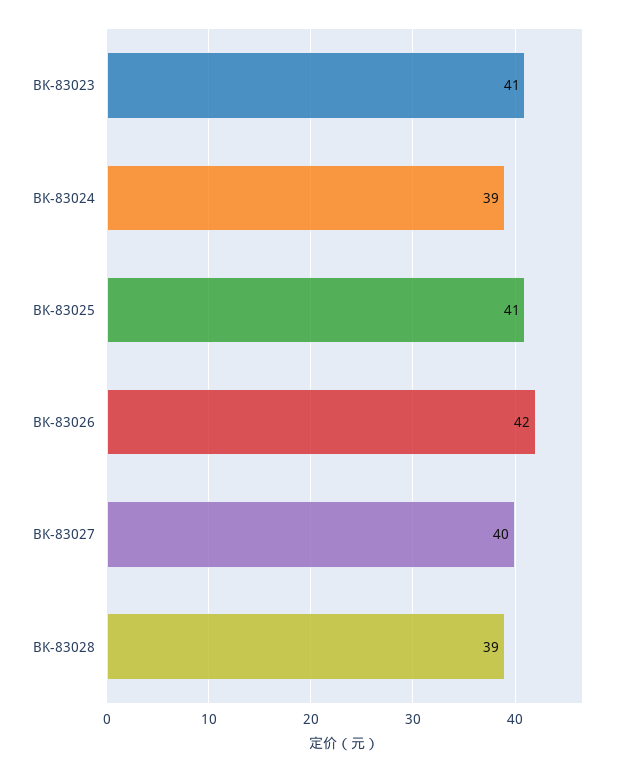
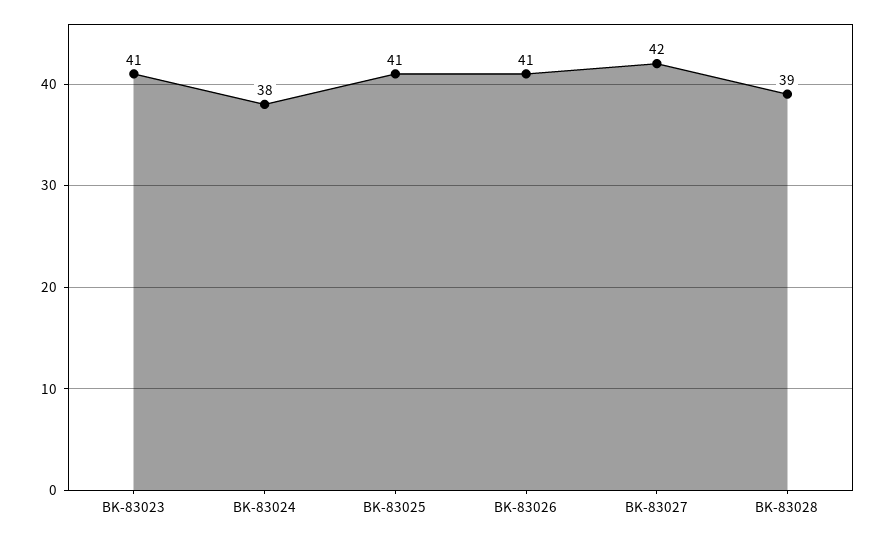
BK-83024: 39 -> 38
BK-83026: 42 -> 41
BK-83027: 40 -> 42

